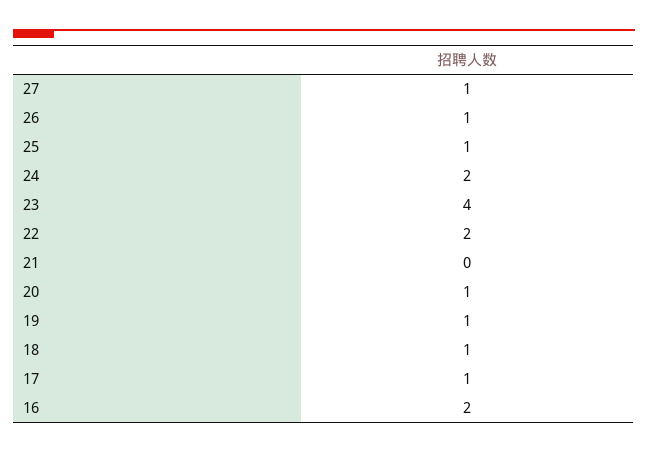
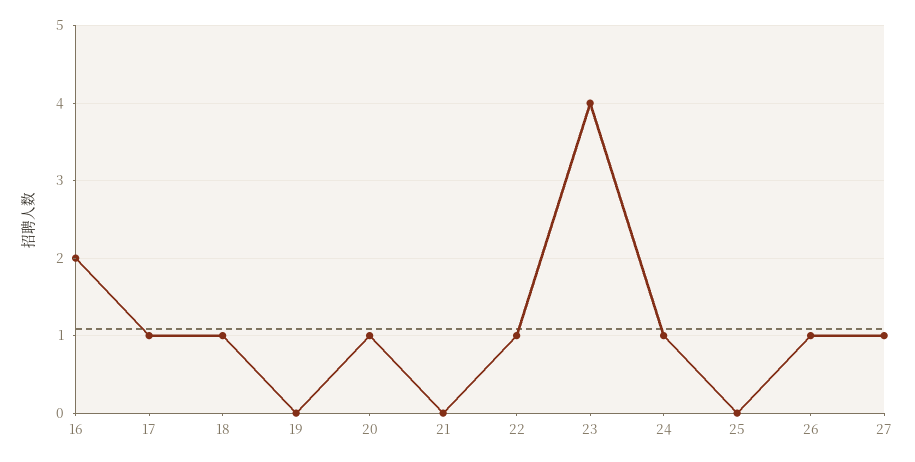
25: 1 -> 0
24: 2 -> 1
22: 2 -> 1
19: 1 -> 0

